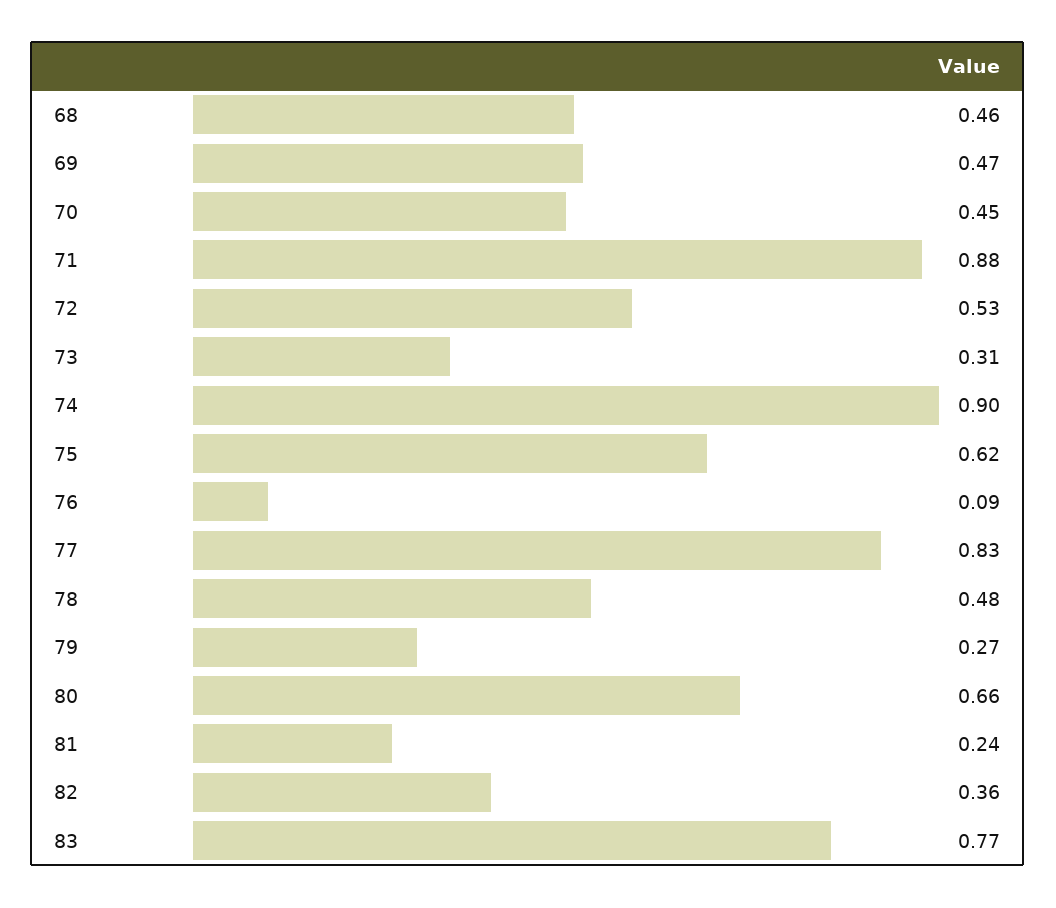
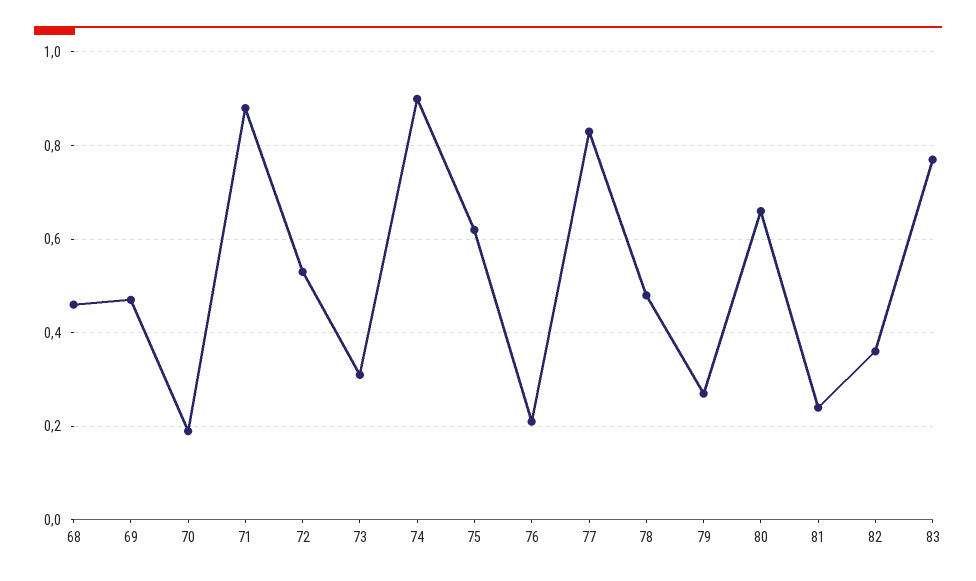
70: 0.45 -> 0.2
76: 0.09 -> 0.2

